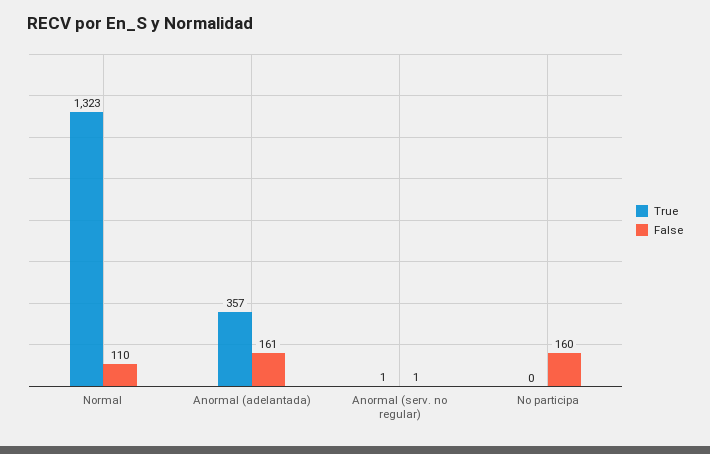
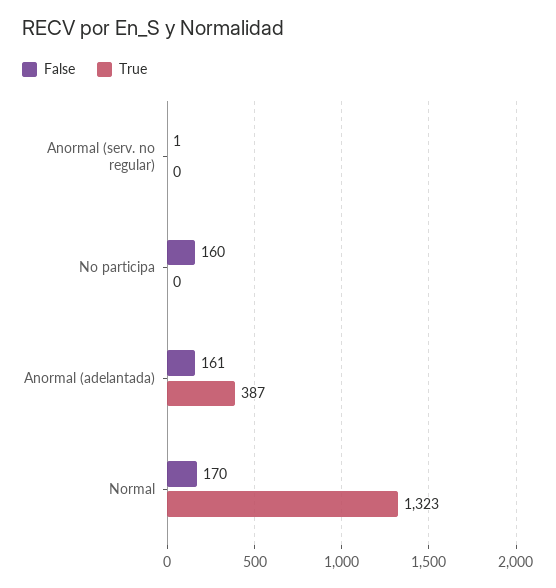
False, Normal: 110 -> 170
True, Anormal (adelantada): 357 -> 387
True, Anormal (serv. no regular): 1 -> 0

